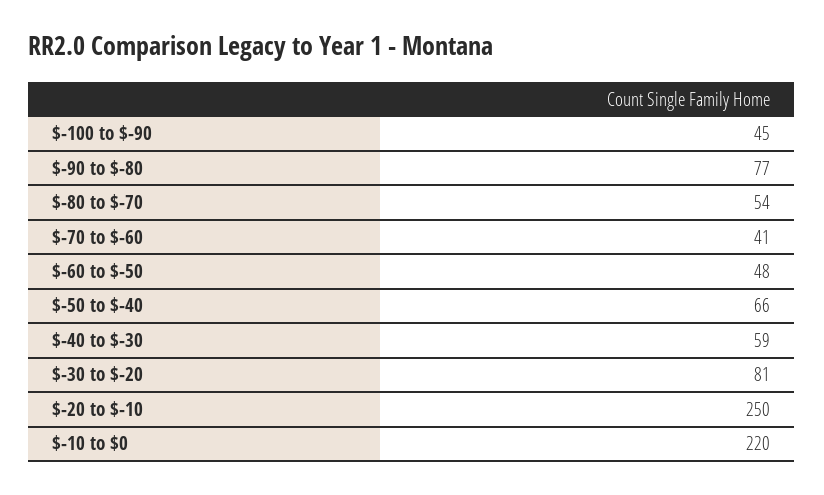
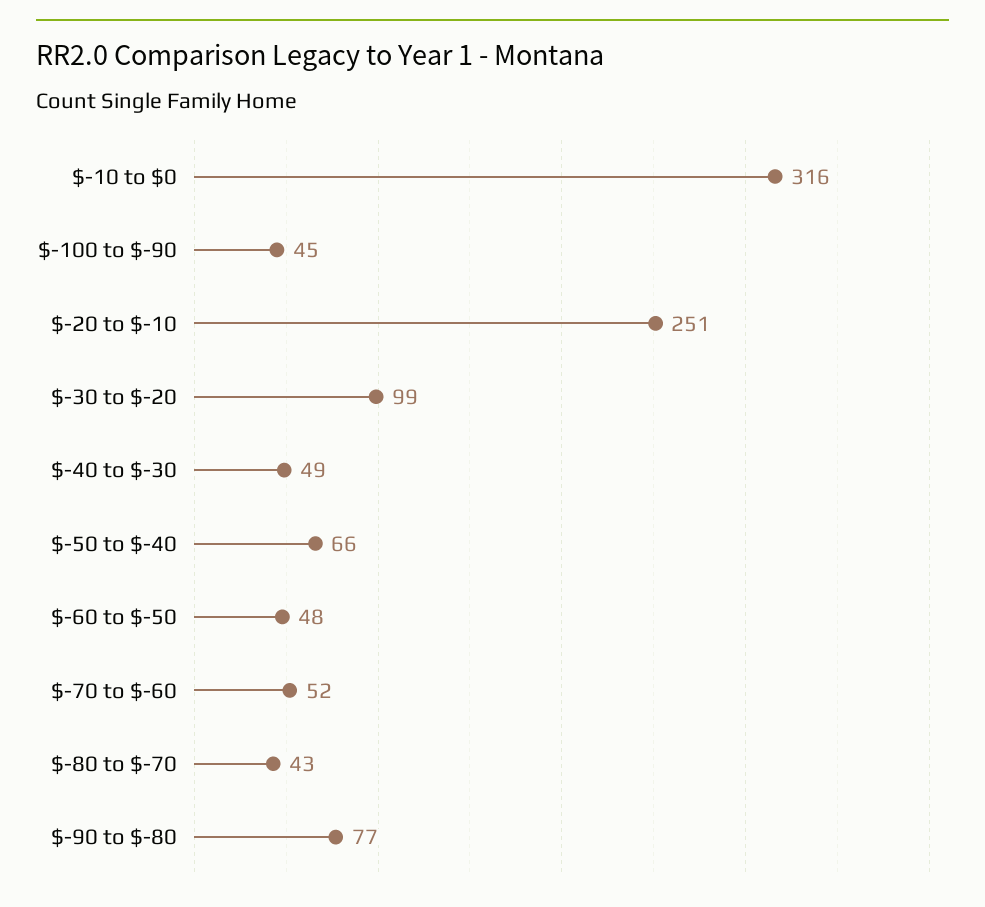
$-80 to $-70: 54 -> 43
$-70 to $-60: 41 -> 52
$-40 to $-30: 59 -> 49
$-30 to $-20: 81 -> 99
$-20 to $-10: 250 -> 251
$-10 to $0: 220 -> 316

